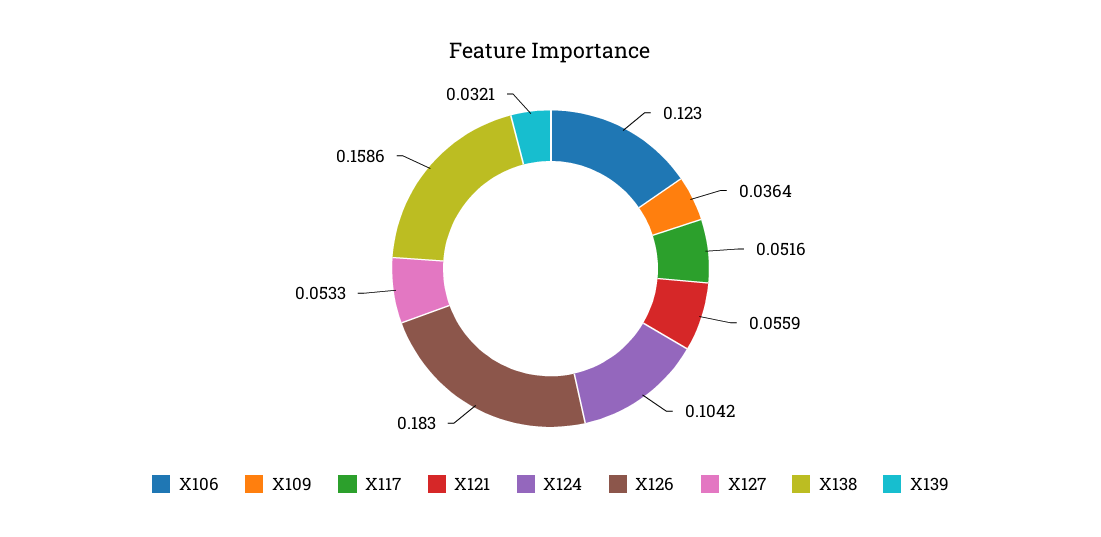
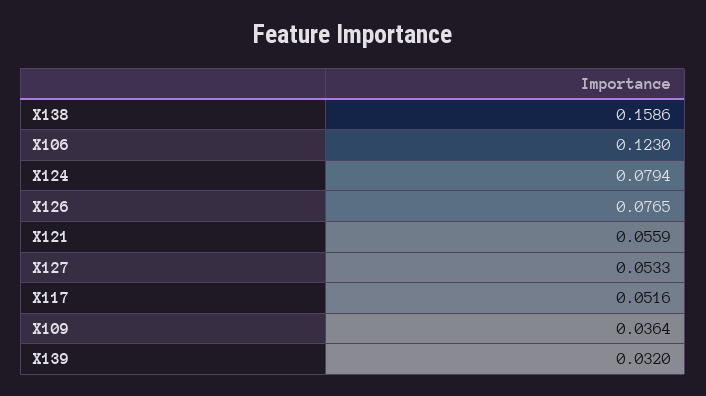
X124: 0.1042 -> 0.0794
X126: 0.183 -> 0.0765
X139: 0.0321 -> 0.032

